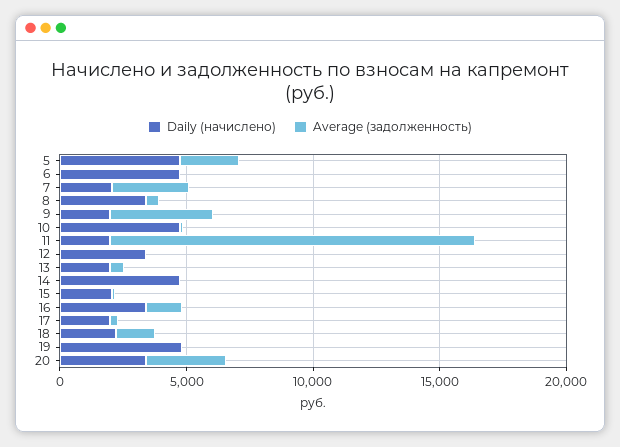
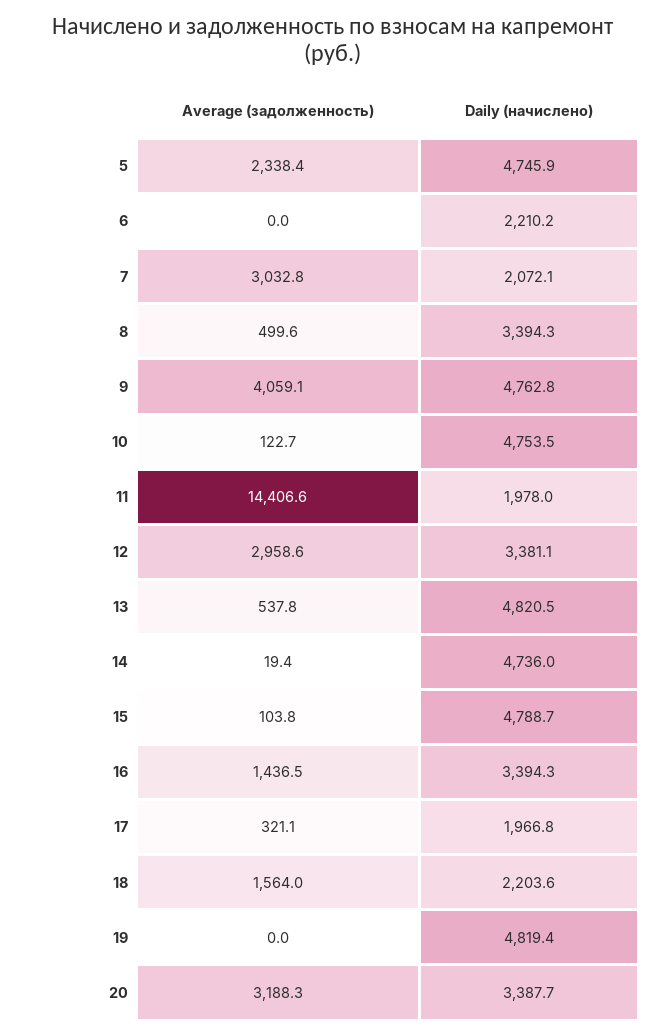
Daily (начислено), 6: 5000 -> 2210.2
Daily (начислено), 9: 2000 -> 4762.8
Average (задолженность), 12: 0 -> 2958.6
Daily (начислено), 13: 2000 -> 4820.5
Daily (начислено), 15: 2000 -> 4788.7

